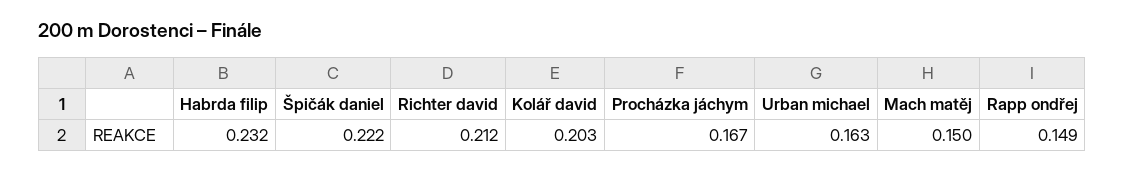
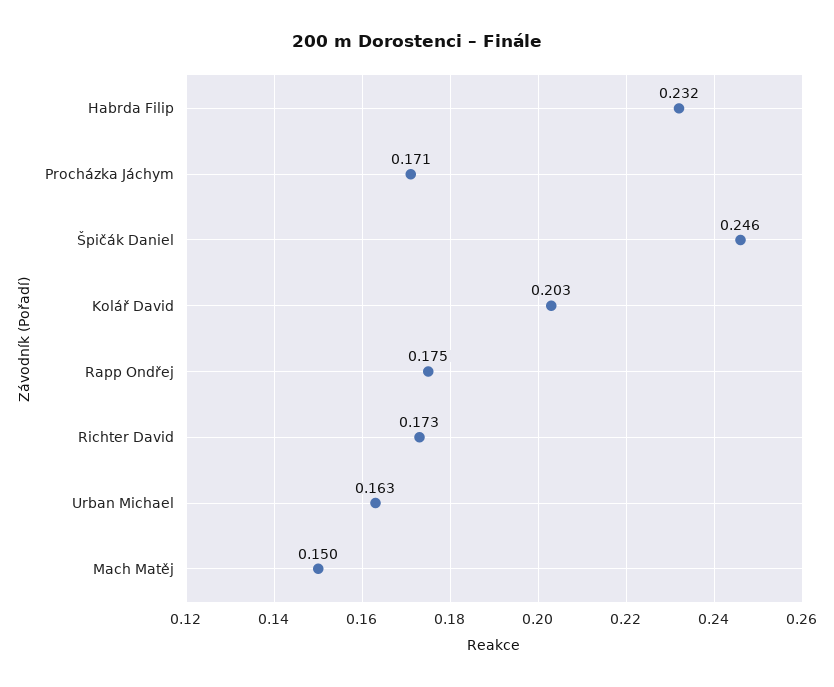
Špičák daniel: 0.222 -> 0.246
Richter david: 0.212 -> 0.173
Procházka jáchym: 0.167 -> 0.171
Rapp ondřej: 0.149 -> 0.175

